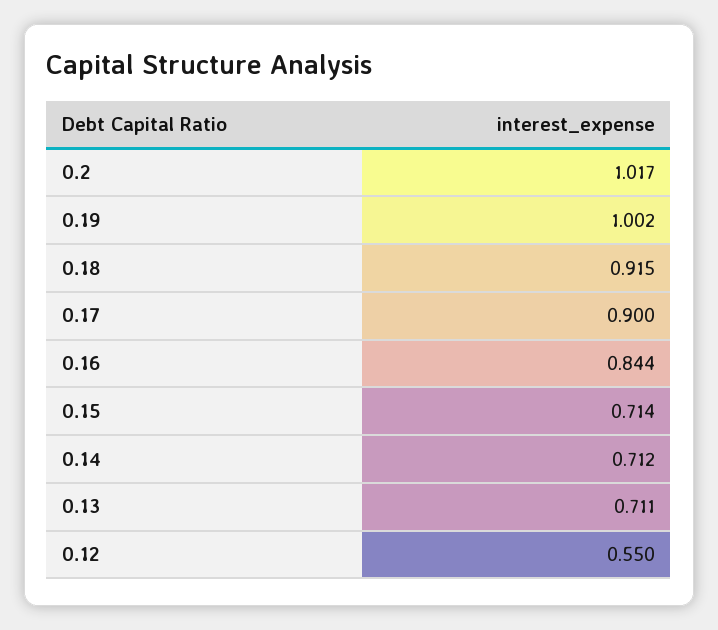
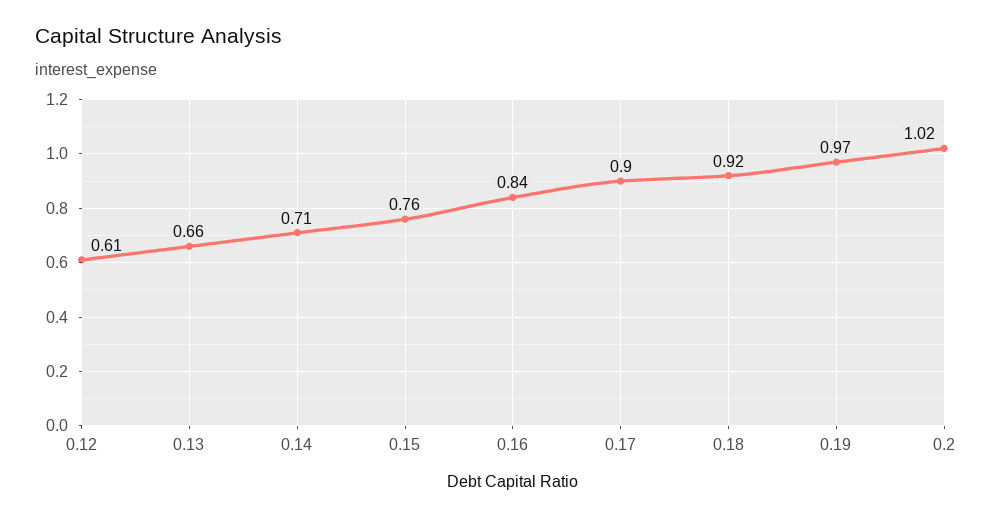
0.19: 1.002 -> 0.97
0.15: 0.714 -> 0.76
0.13: 0.711 -> 0.66
0.12: 0.55 -> 0.61

